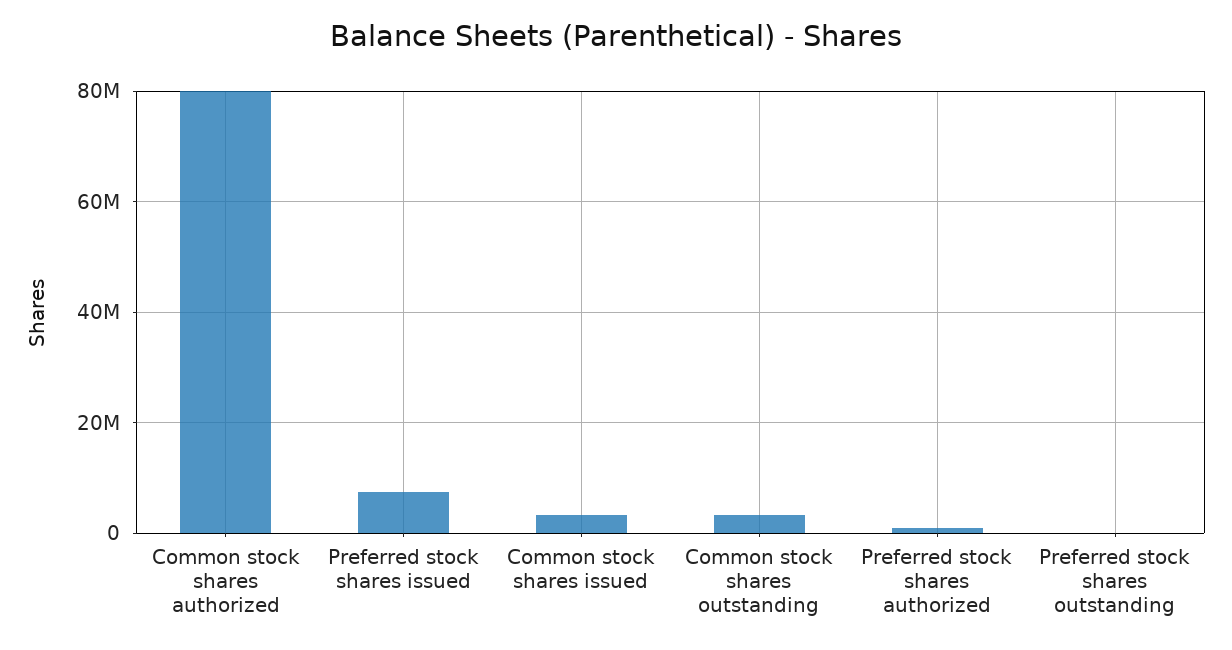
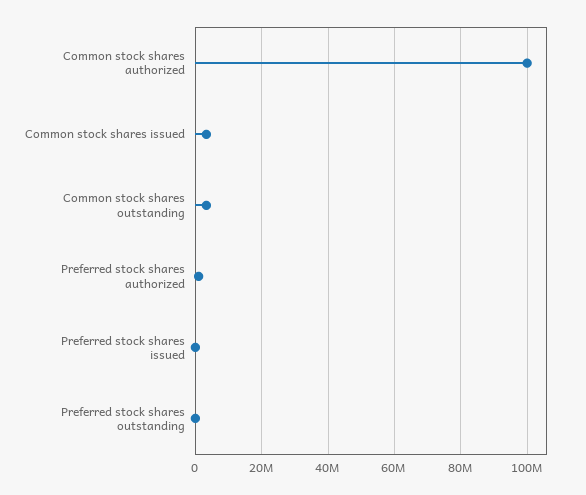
Common stock shares authorized: 80000000 -> 100000000
Preferred stock shares issued: 8000000 -> 0

